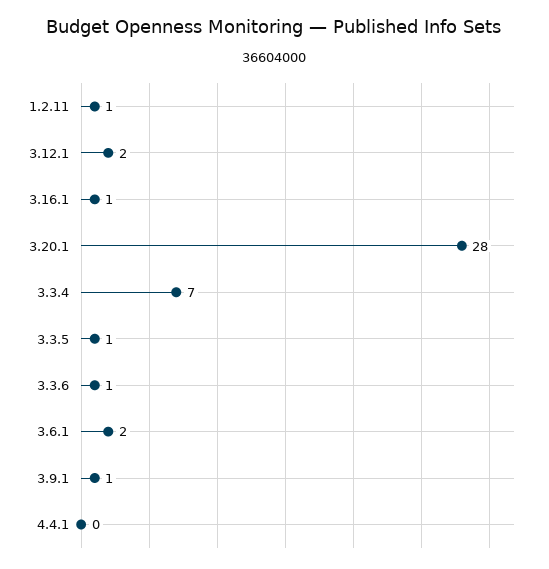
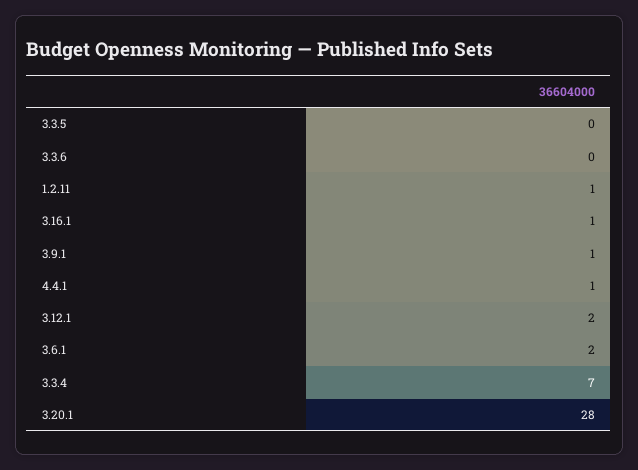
3.3.5: 1 -> 0
3.3.6: 1 -> 0
4.4.1: 0 -> 1

